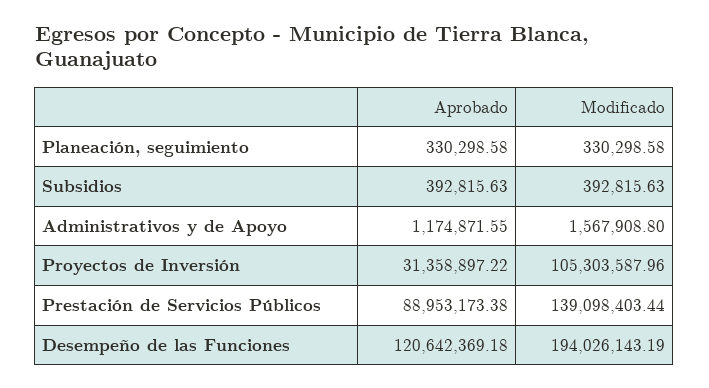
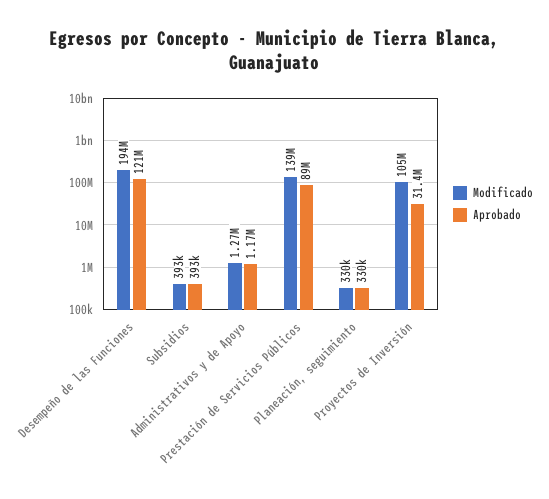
Modificado, Administrativos y de Apoyo: 1567908.8 -> 1270000

